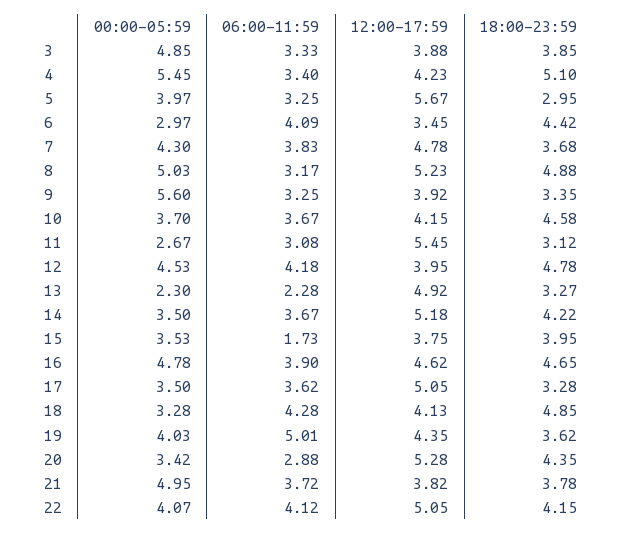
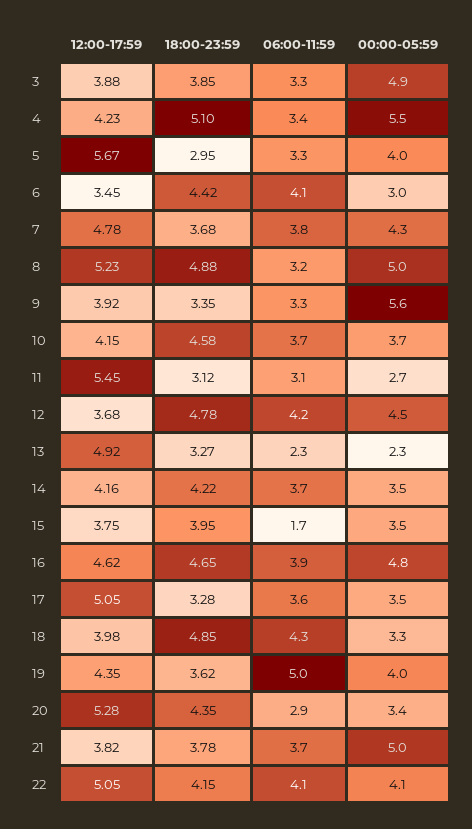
12:00-17:59, 12: 3.95 -> 3.68
12:00-17:59, 14: 5.18 -> 4.16
12:00-17:59, 18: 4.13 -> 3.98

